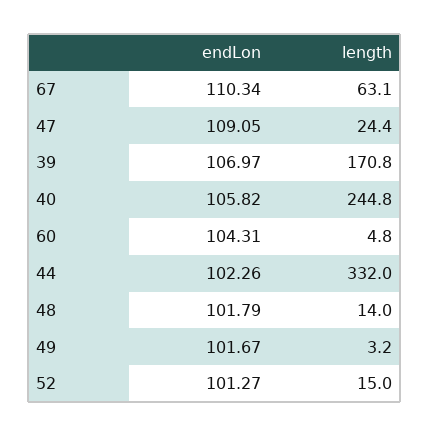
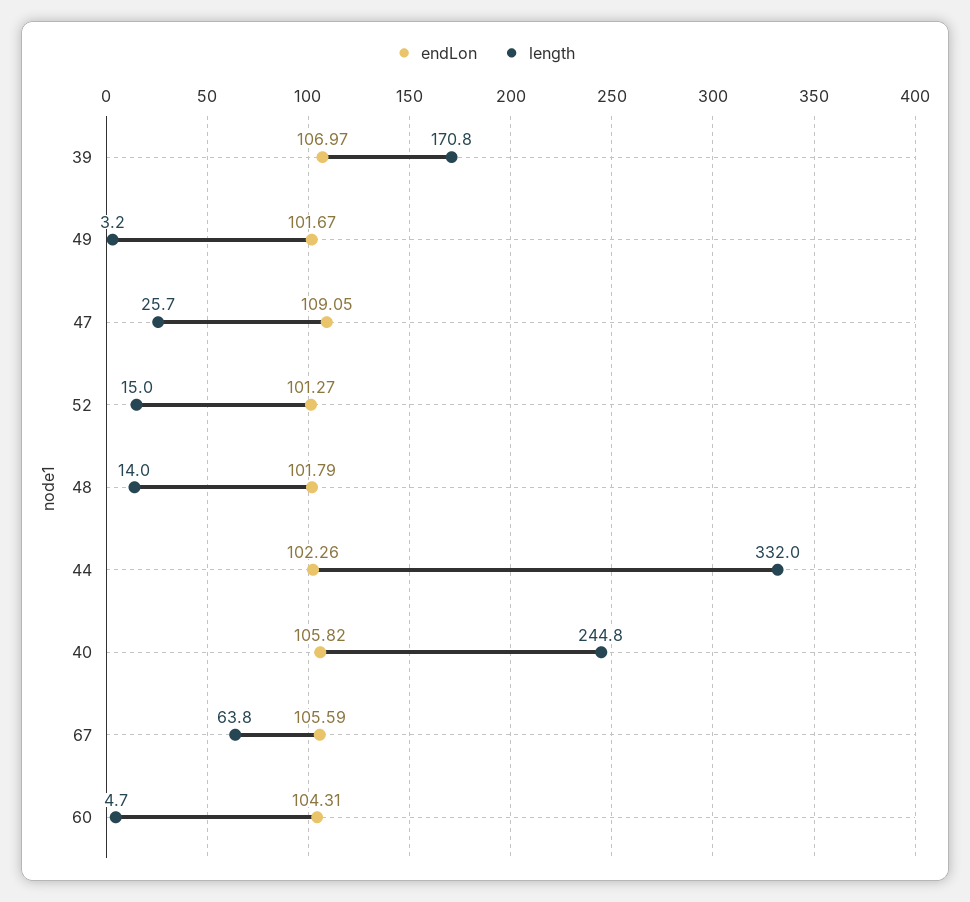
endLon, 67: 110.34 -> 105.59
length, 67: 63.1 -> 63.8
length, 47: 24.4 -> 25.7
length, 60: 4.8 -> 4.7

